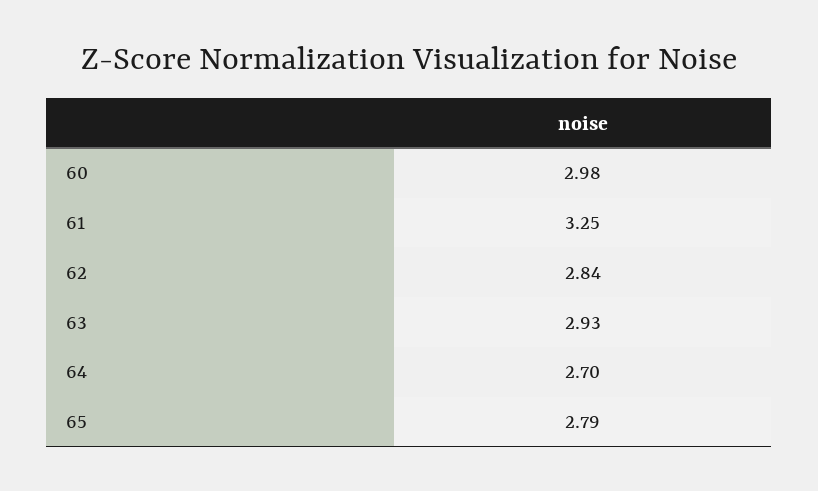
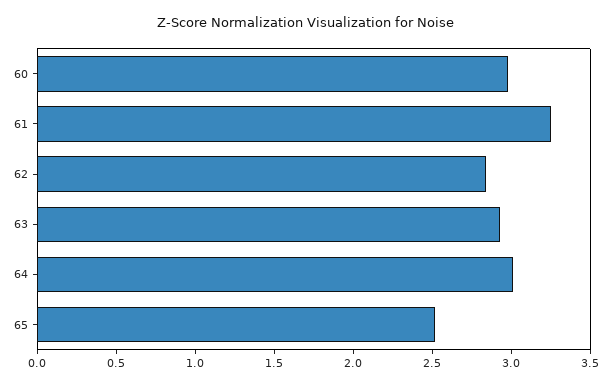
64: 2.7 -> 3
65: 2.79 -> 2.5

